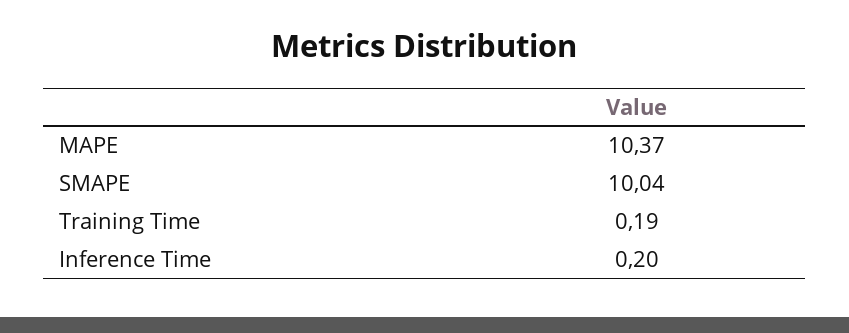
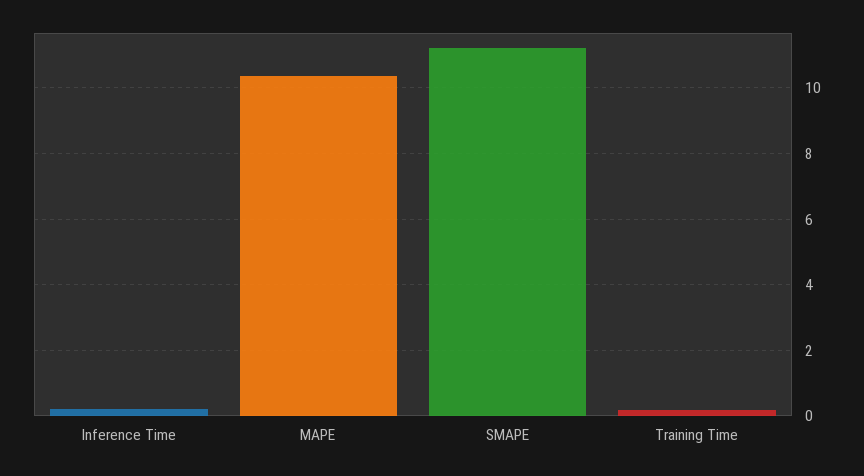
SMAPE: 10.04 -> 11.2

